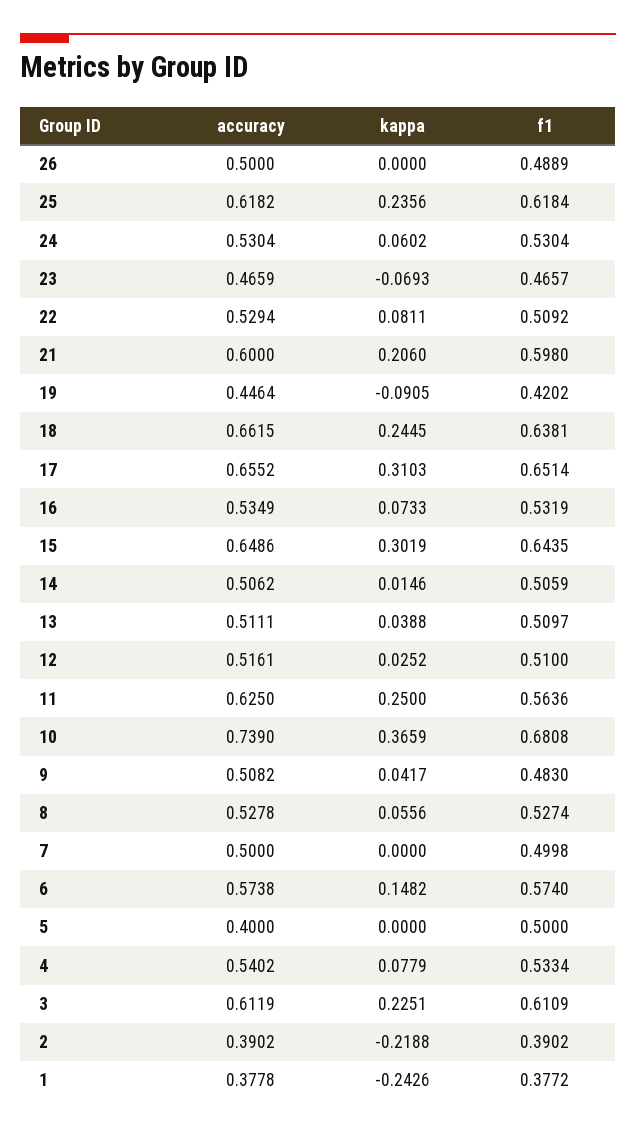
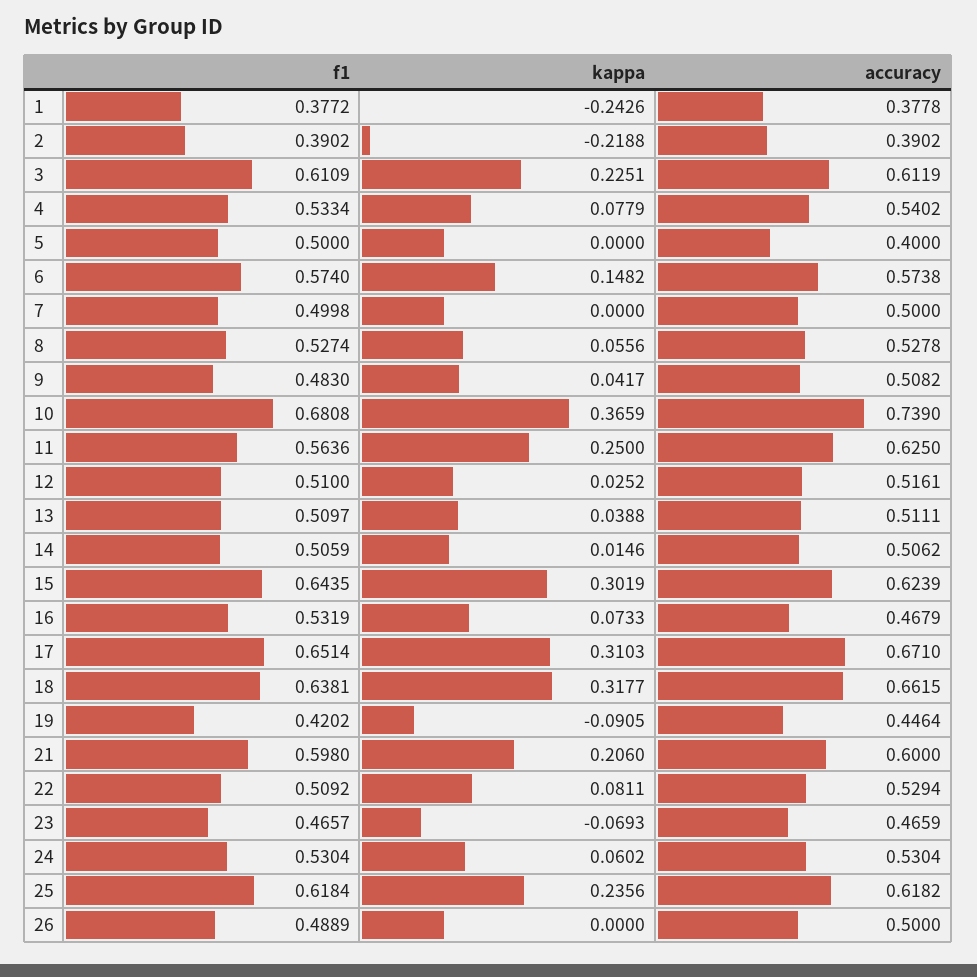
kappa, 18: 0.2445 -> 0.3177
accuracy, 17: 0.6552 -> 0.671
accuracy, 16: 0.5349 -> 0.4679
accuracy, 15: 0.6486 -> 0.6239

